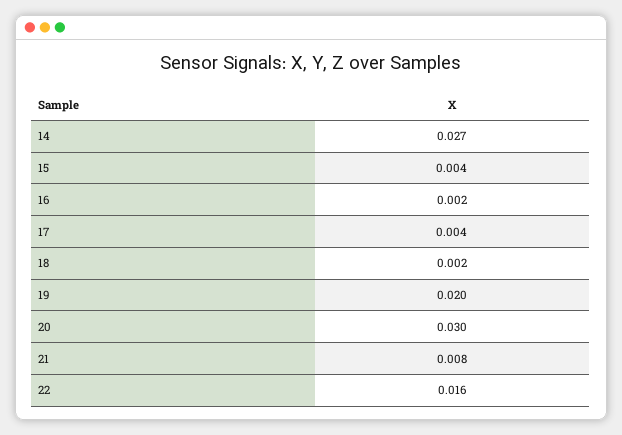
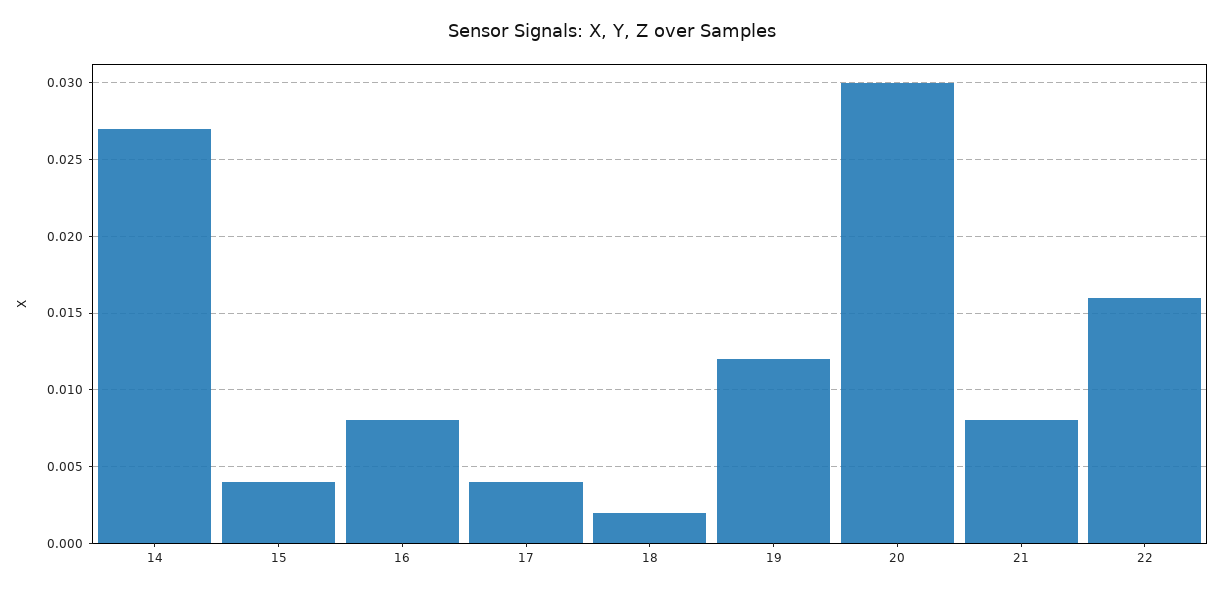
16: 0.002 -> 0.008
19: 0.02 -> 0.012

